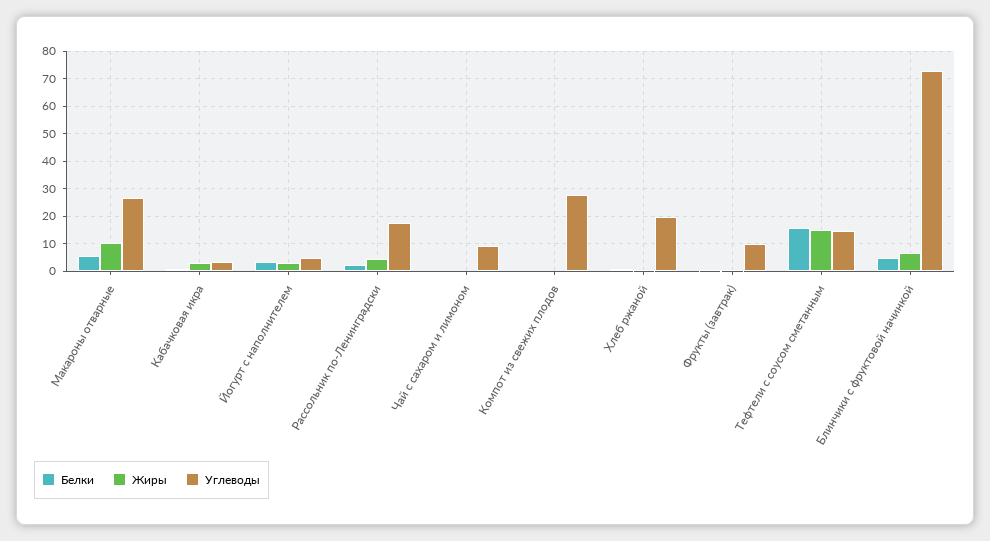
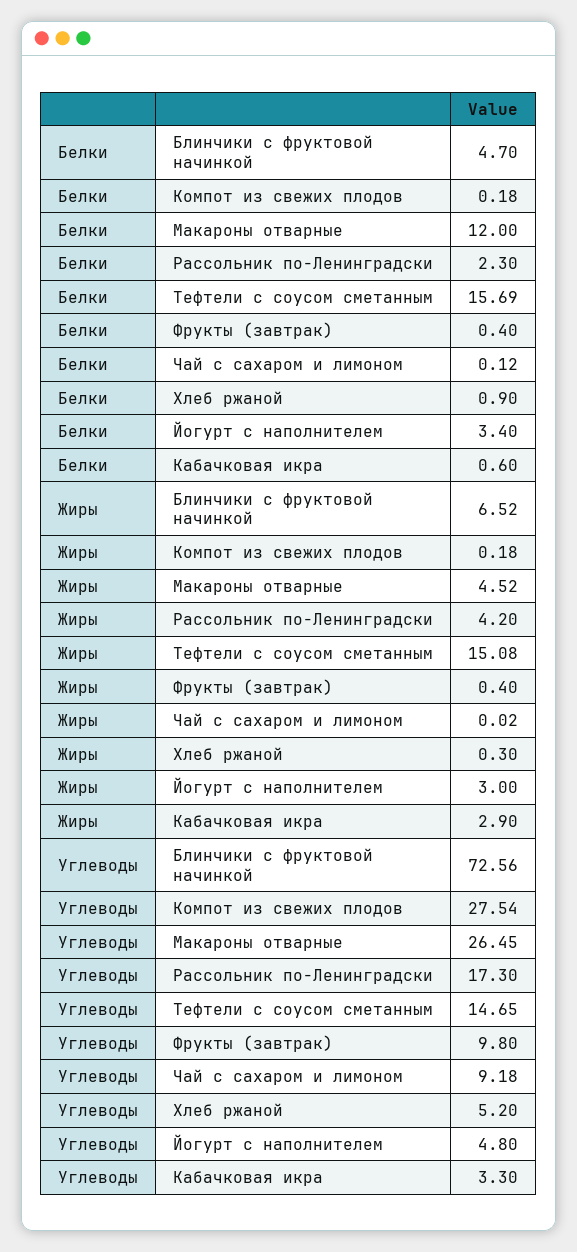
Белки, Макароны отварные: 5 -> 12
Жиры, Макароны отварные: 10 -> 4.52
Углеводы, Хлеб ржаной: 20 -> 5.2

